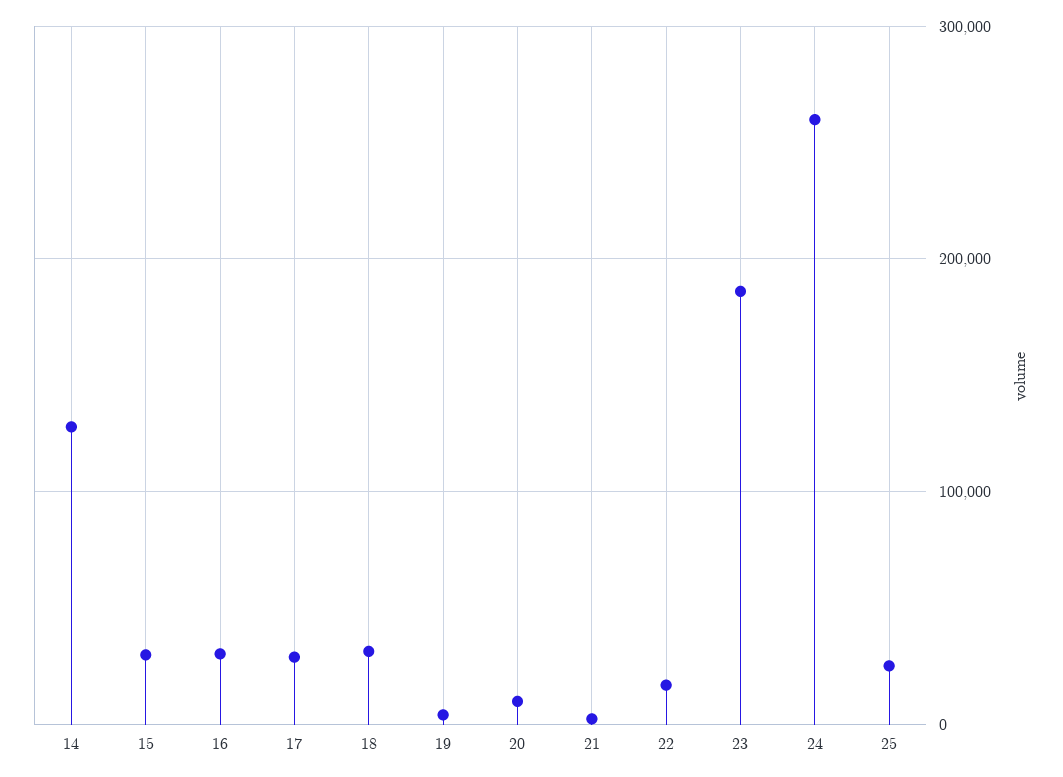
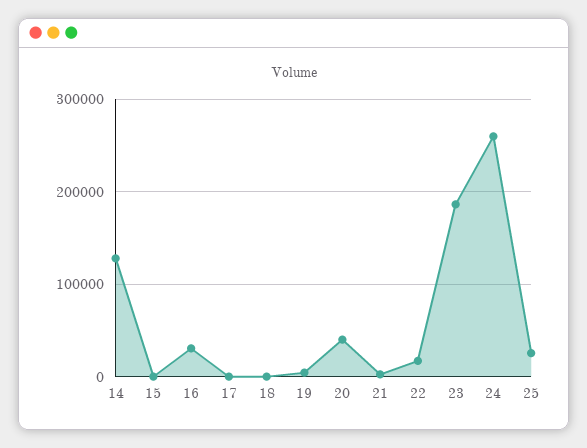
15: 30000 -> 0
17: 30000 -> 0
18: 30000 -> 0
20: 10000 -> 40000

